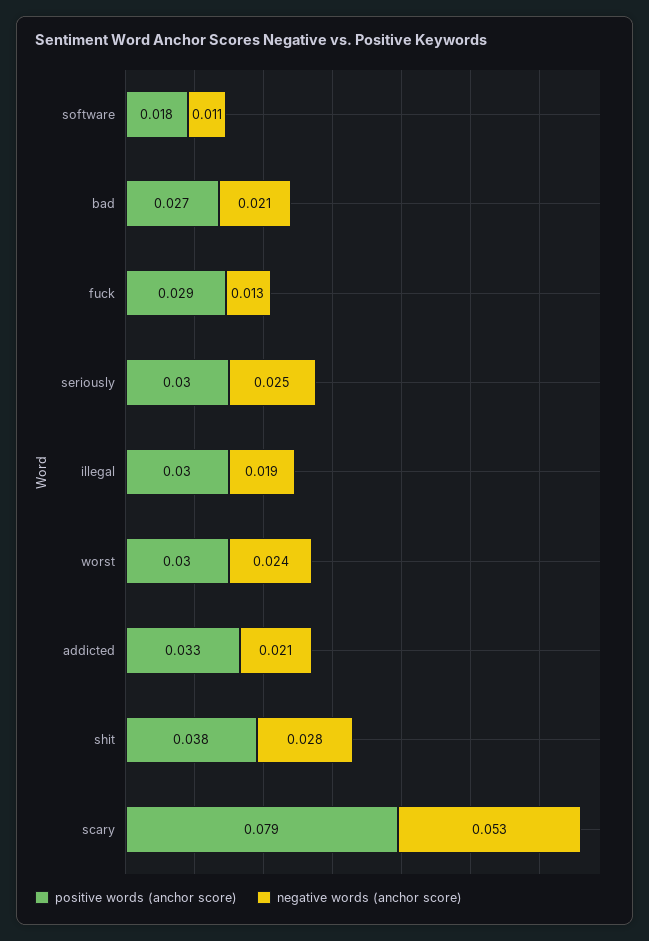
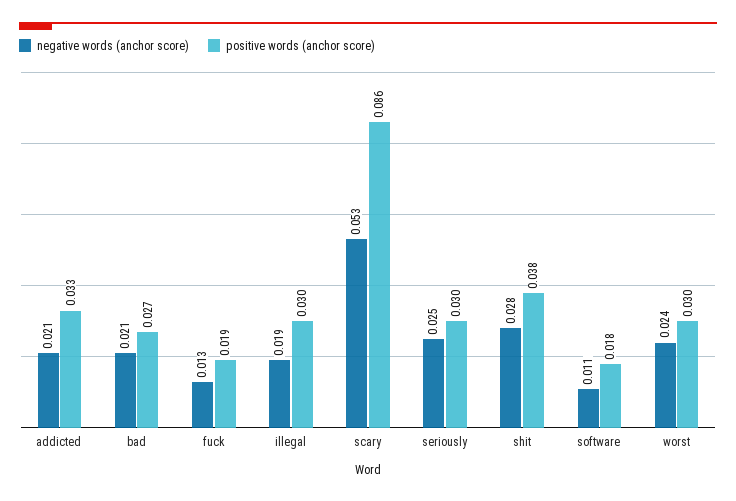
positive words (anchor score), fuck: 0.029 -> 0.019
positive words (anchor score), scary: 0.079 -> 0.086

